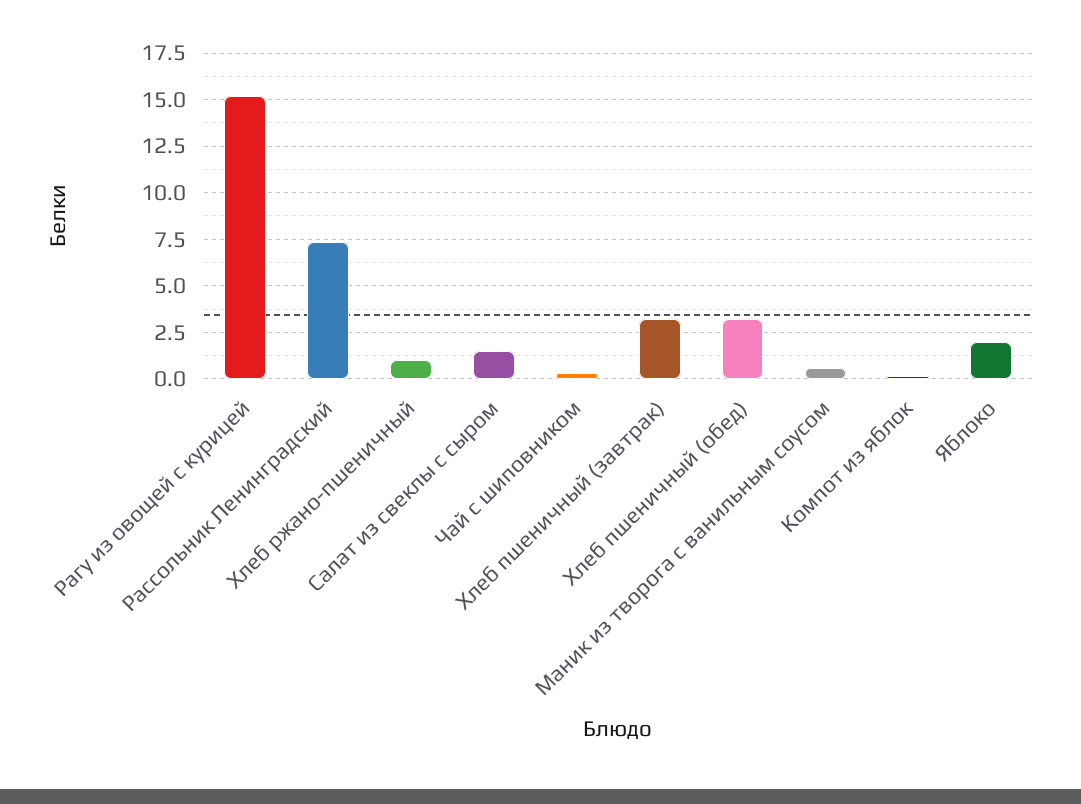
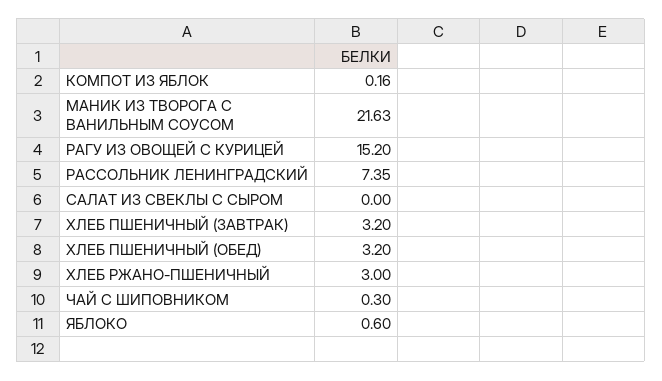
Хлеб ржано-пшеничный: 1 -> 3
Салат из свеклы с сыром: 1.5 -> 0
Маник из творога с ванильным соусом: 0.5 -> 21.63
Яблоко: 2 -> 0.6

